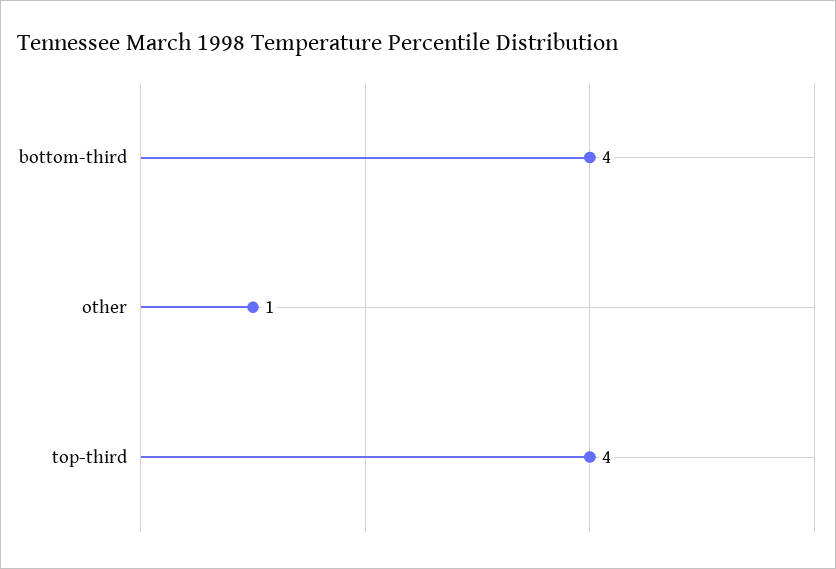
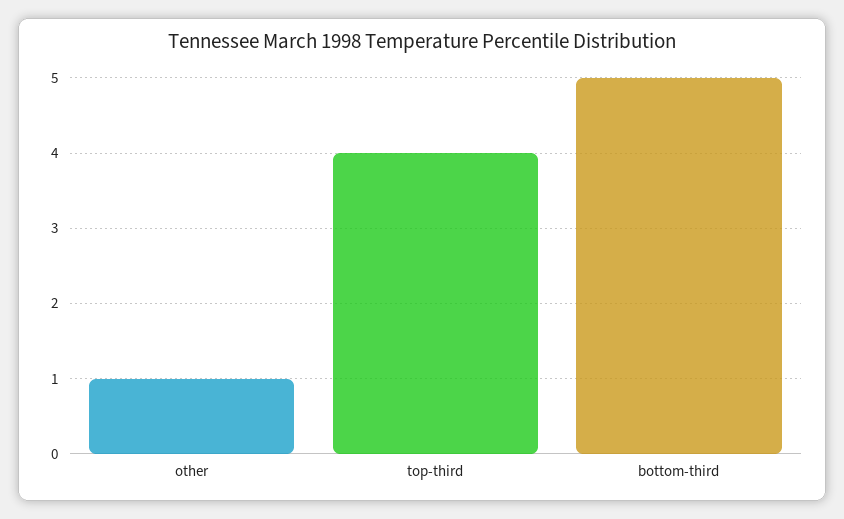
bottom-third: 4 -> 5

